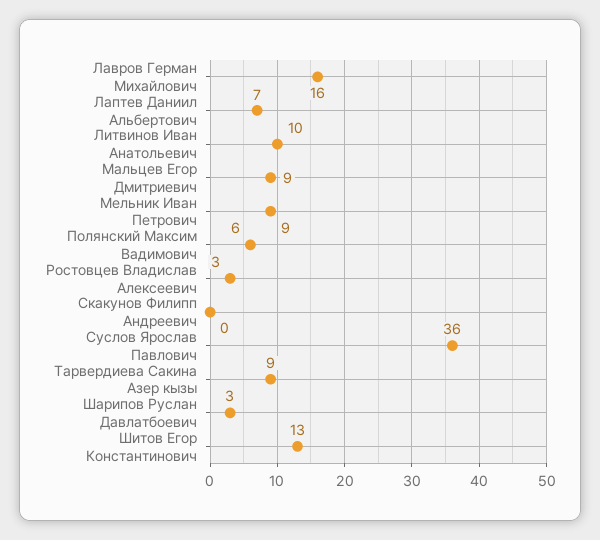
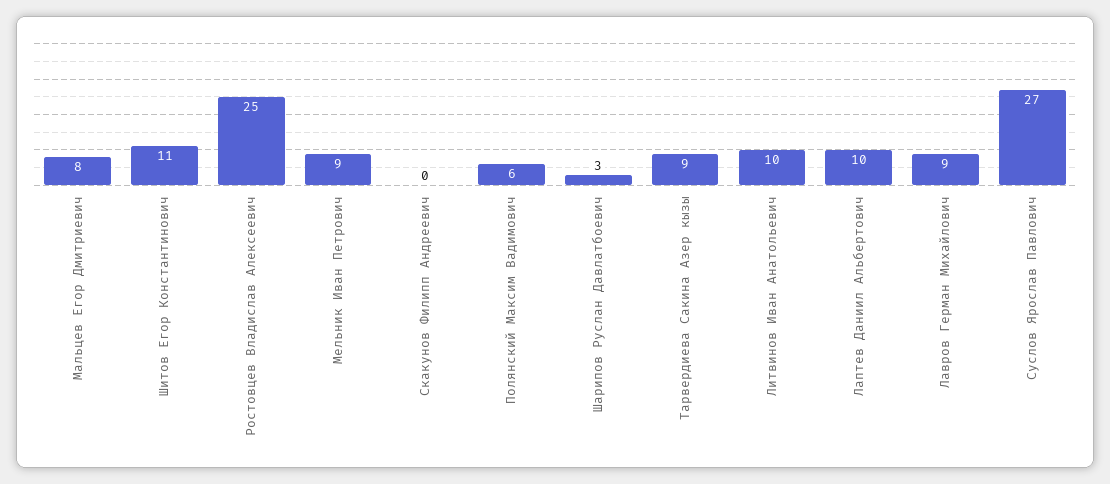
Лавров Герман Михайлович: 16 -> 9
Лаптев Даниил Альбертович: 7 -> 10
Мальцев Егор Дмитриевич: 9 -> 8
Ростовцев Владислав Алексеевич: 3 -> 25
Суслов Ярослав Павлович: 36 -> 27
Шитов Егор Константинович: 13 -> 11

